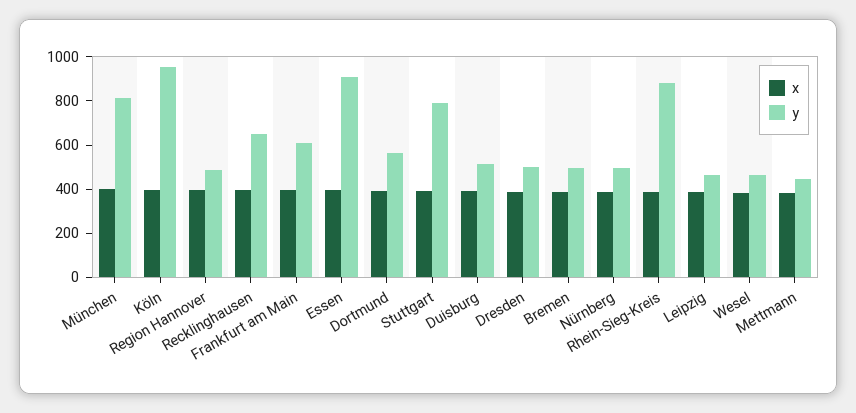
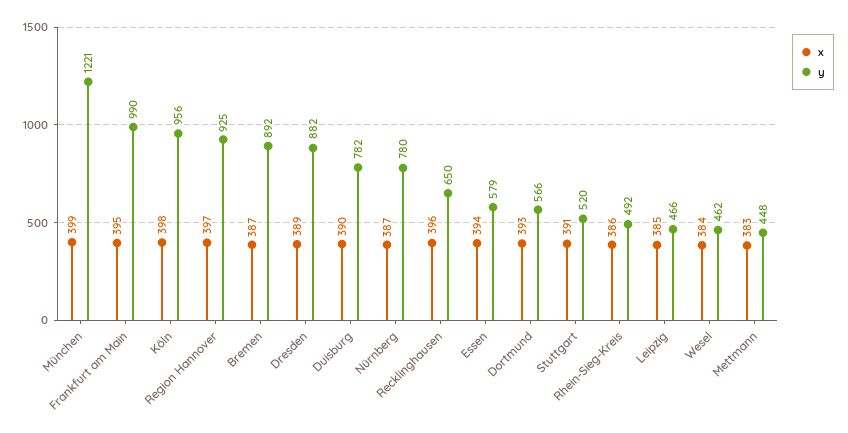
y, München: 800 -> 1221
y, Region Hannover: 500 -> 925
y, Frankfurt am Main: 600 -> 990
y, Essen: 900 -> 579
y, Stuttgart: 800 -> 520
y, Duisburg: 500 -> 782
y, Dresden: 500 -> 882
y, Bremen: 500 -> 892
y, Nürnberg: 500 -> 780
y, Rhein-Sieg-Kreis: 900 -> 492

